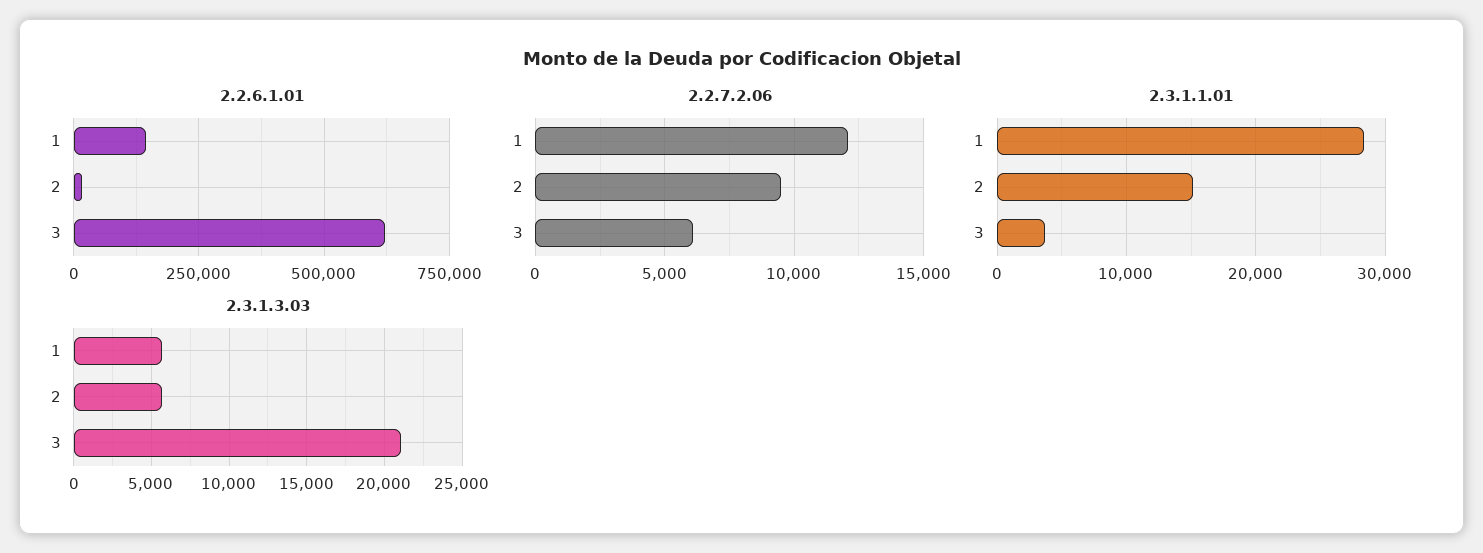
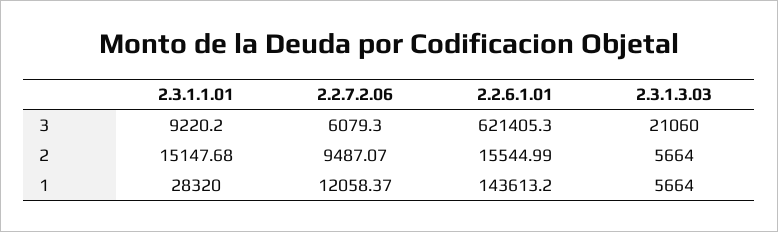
2.3.1.1.01, 3: 4000 -> 9220.2

